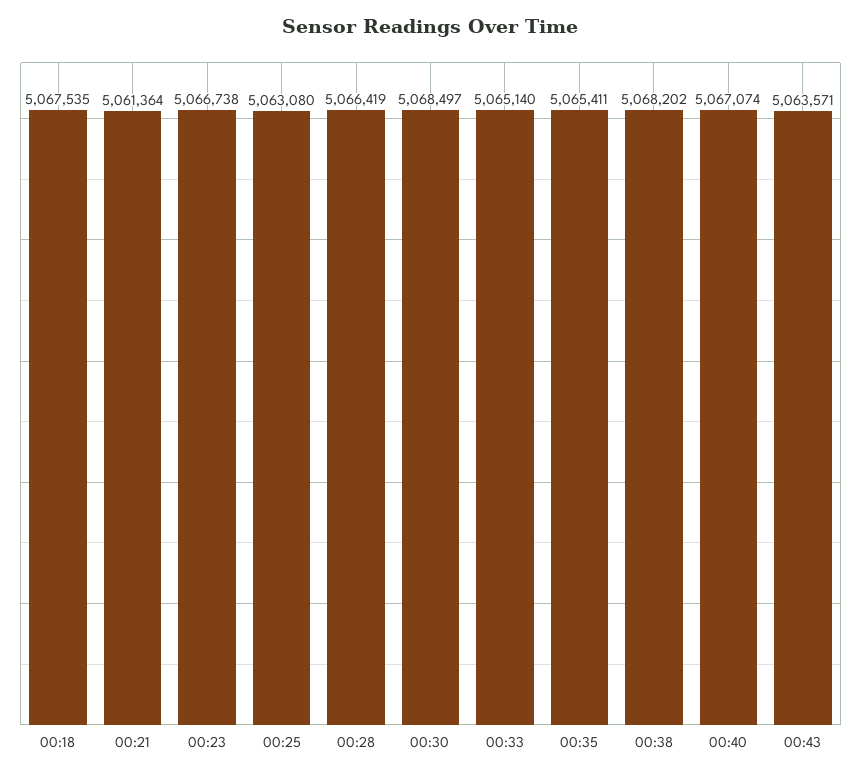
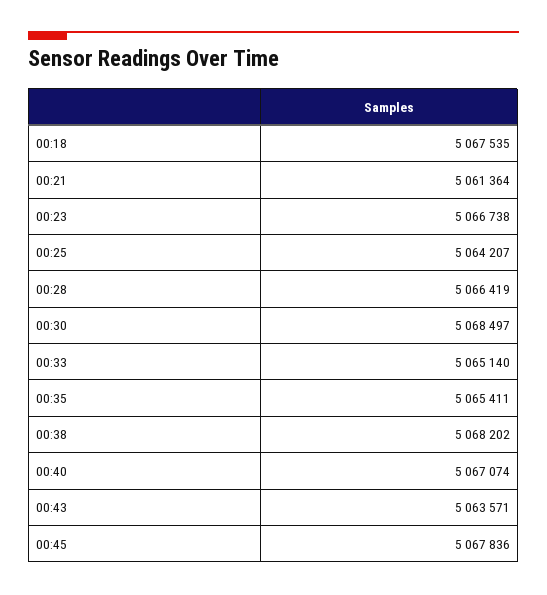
00:25: 5063080 -> 5064207
00:45: none -> 5067836

